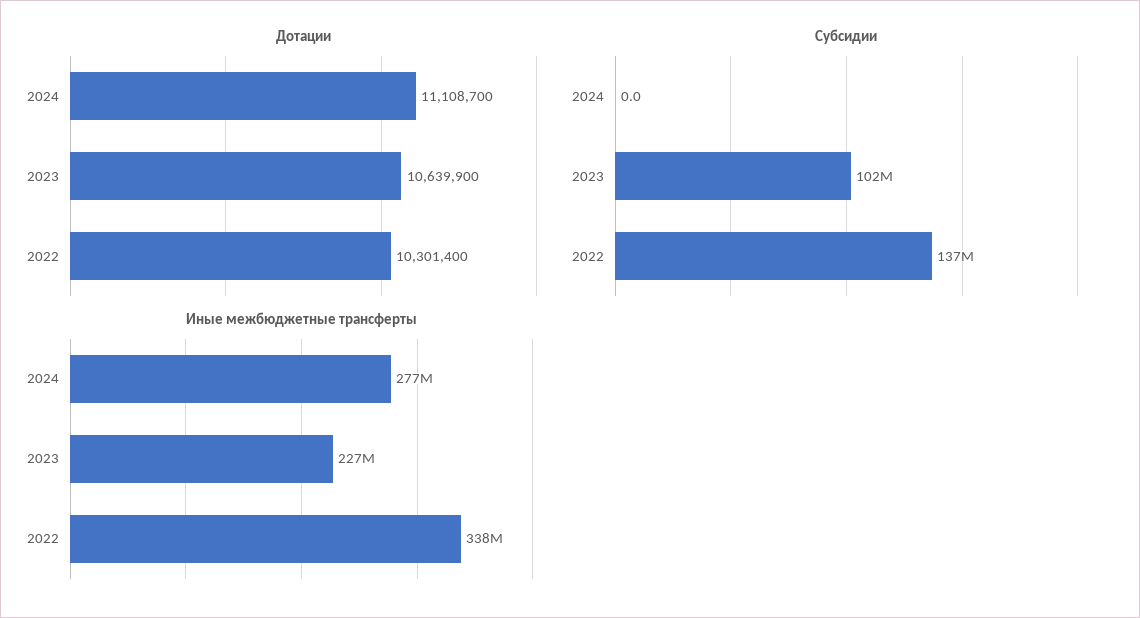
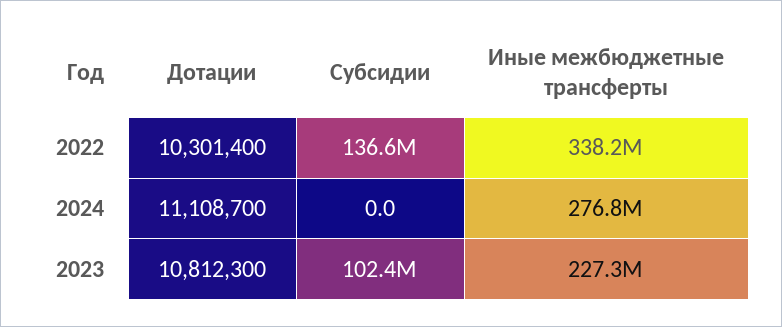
Дотации, 2023: 10639900 -> 10812300

